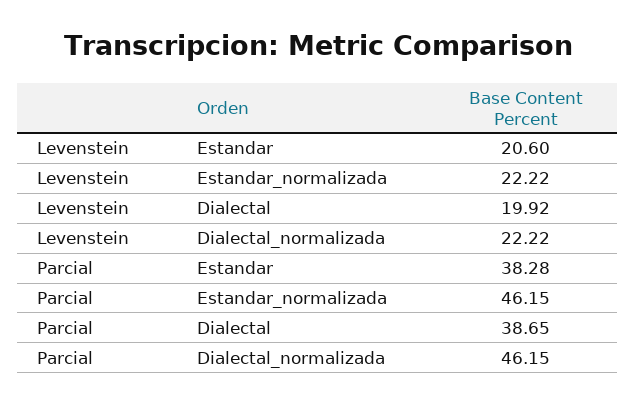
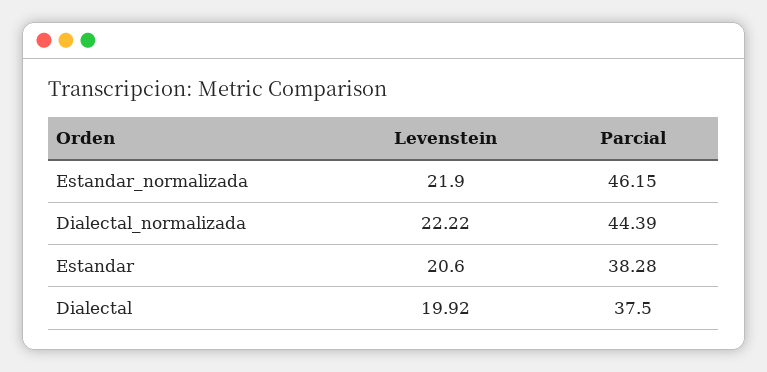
Levenstein, Estandar_normalizada: 22.22 -> 21.9
Parcial, Dialectal: 38.65 -> 37.5
Parcial, Dialectal_normalizada: 46.15 -> 44.39

